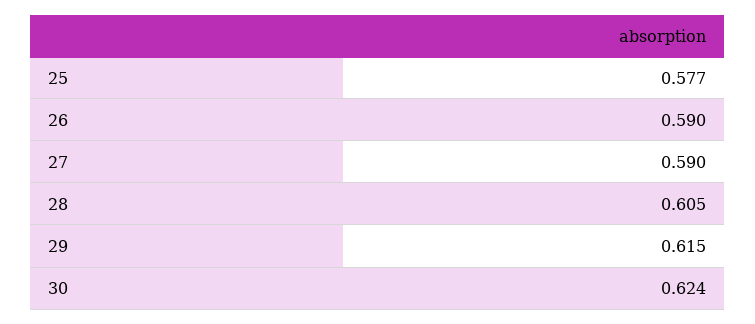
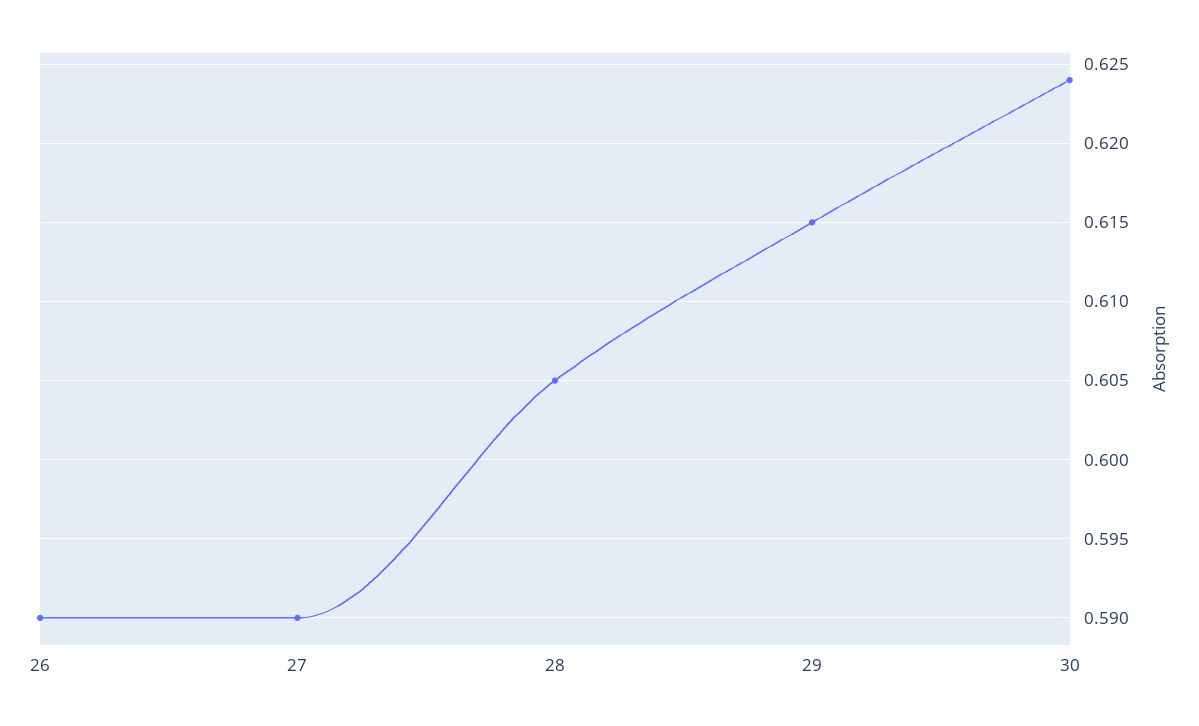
25: 0.577 -> none

